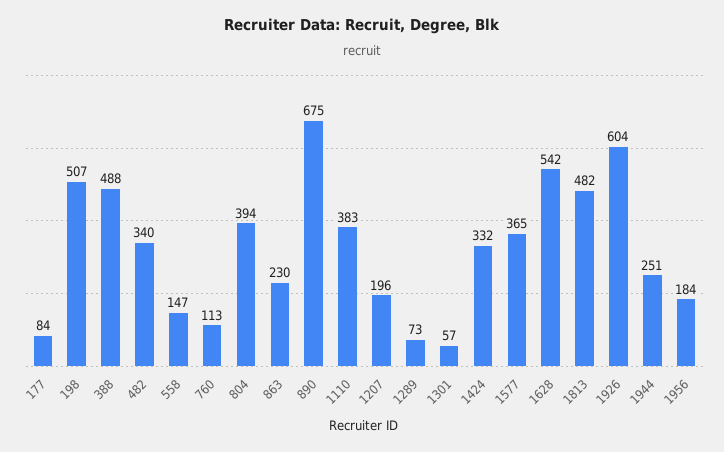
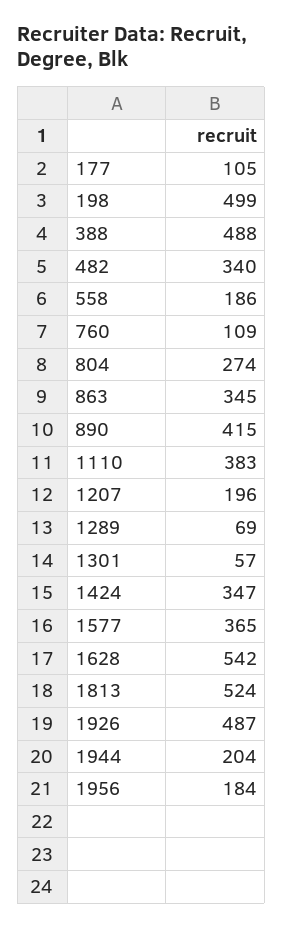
177: 84 -> 105
198: 507 -> 499
558: 147 -> 186
760: 113 -> 109
804: 394 -> 274
863: 230 -> 345
890: 675 -> 415
1289: 73 -> 69
1424: 332 -> 347
1813: 482 -> 524
1926: 604 -> 487
1944: 251 -> 204

